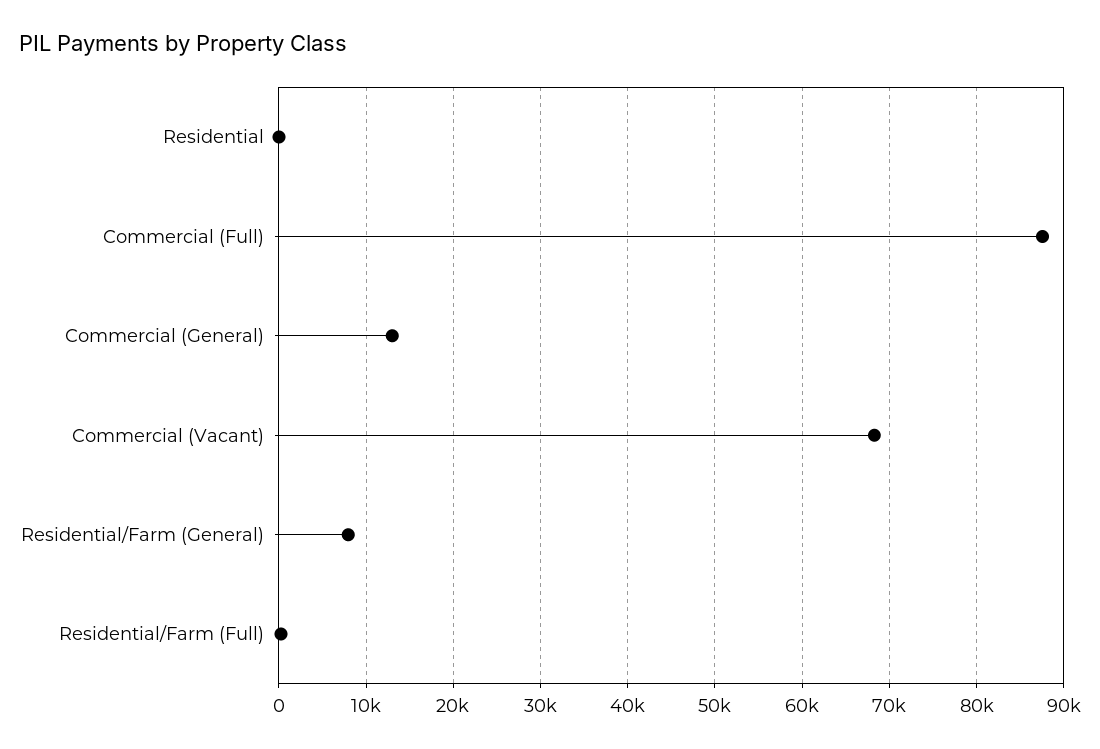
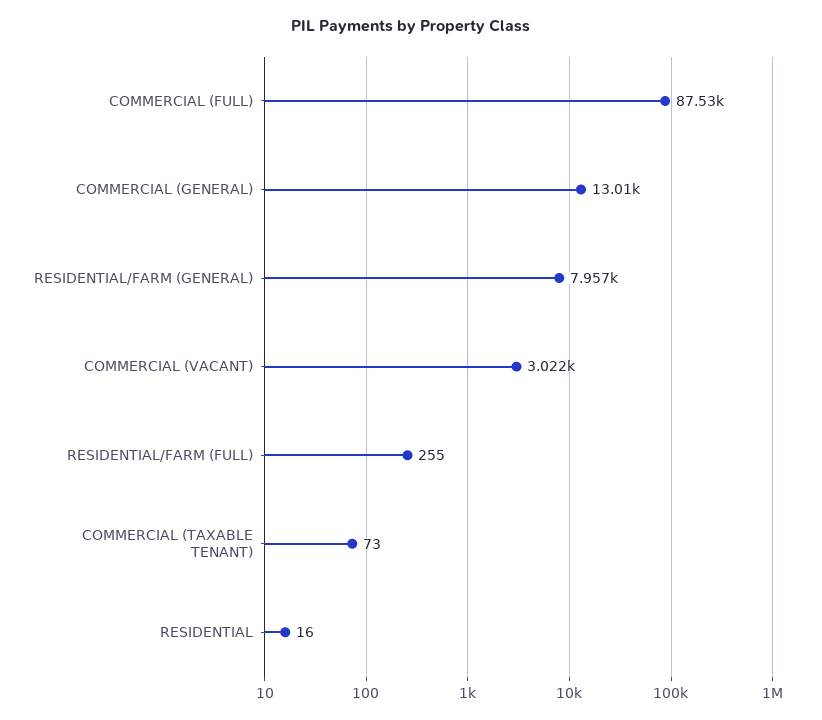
Commercial (Vacant): 68000 -> 3022
COMMERCIAL (TAXABLE TENANT): none -> 73

